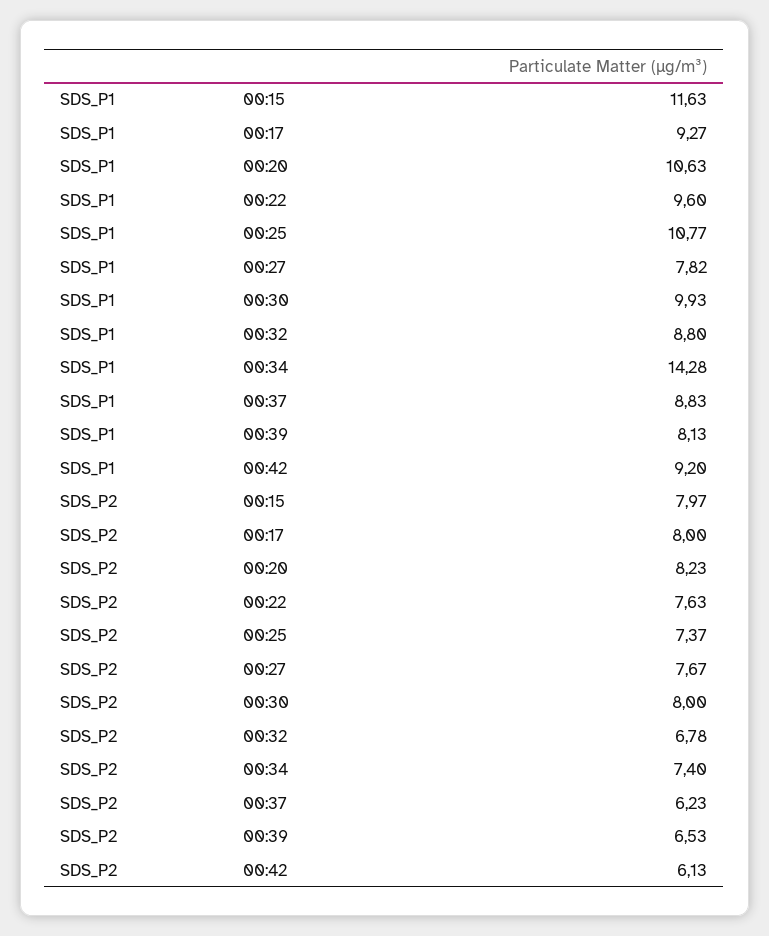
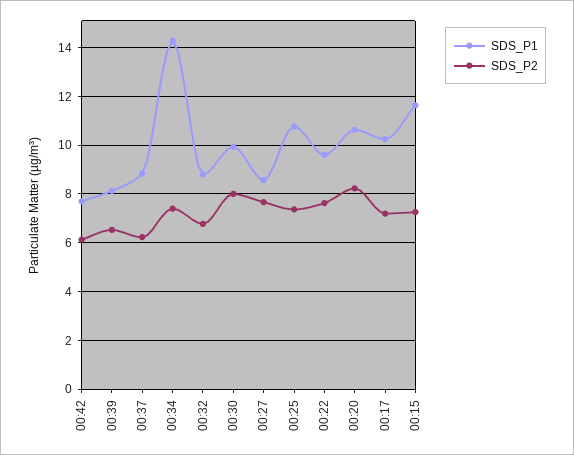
SDS_P1, 00:17: 9.27 -> 10.25
SDS_P1, 00:27: 7.82 -> 8.5
SDS_P1, 00:42: 9.2 -> 7.75
SDS_P2, 00:15: 7.97 -> 7.25
SDS_P2, 00:17: 8 -> 7.25

